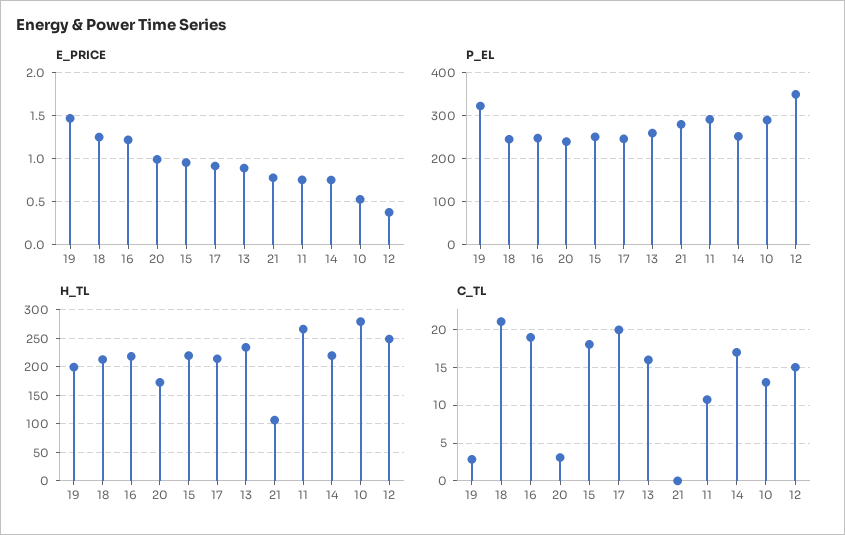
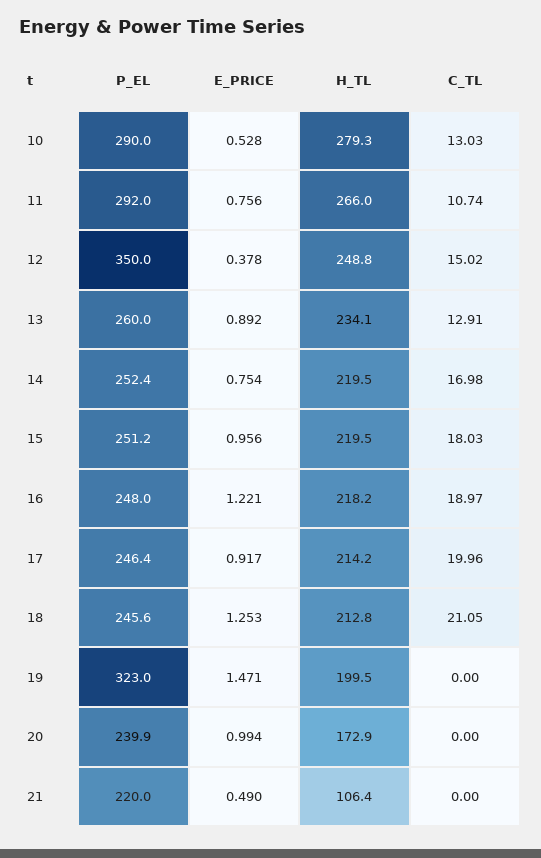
E_PRICE, 21: 0.8 -> 0.49
P_EL, 21: 280 -> 220
C_TL, 19: 3 -> 0
C_TL, 20: 3 -> 0
C_TL, 13: 16 -> 12.91

